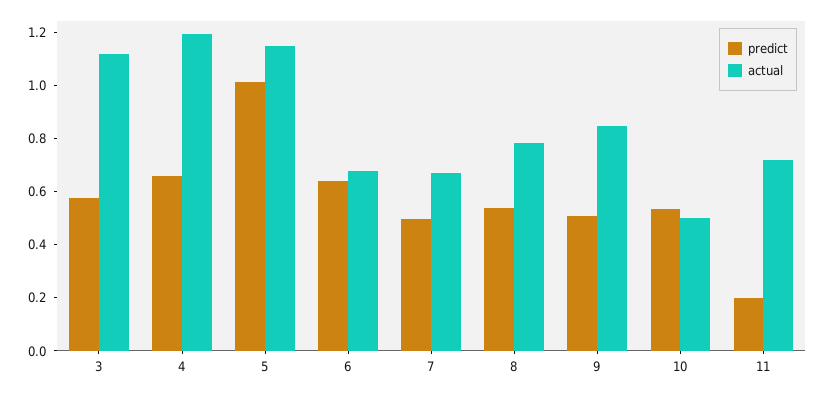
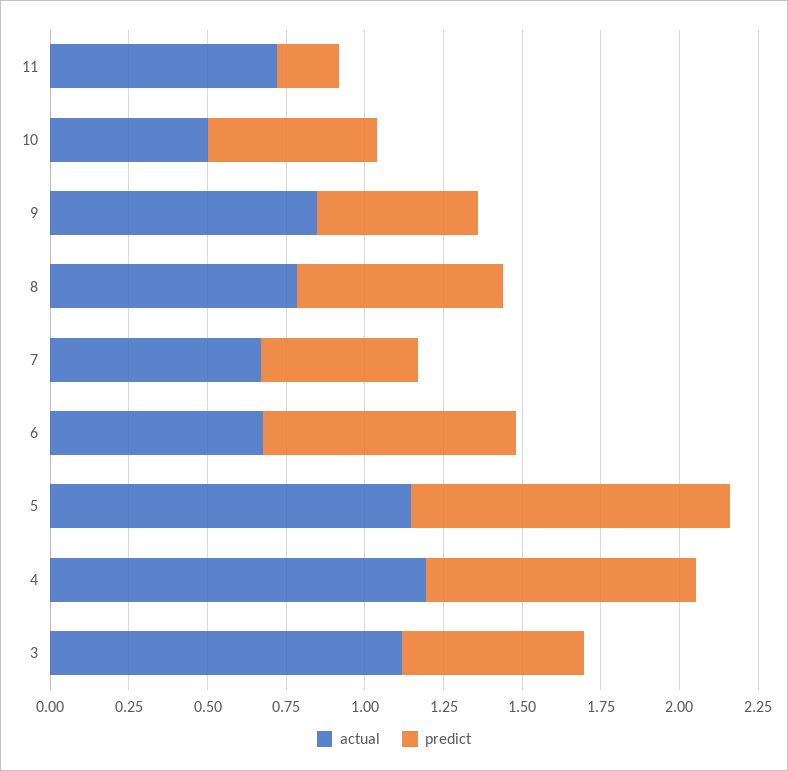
predict, 4: 0.65 -> 0.85
predict, 6: 0.65 -> 0.8
predict, 8: 0.55 -> 0.65

